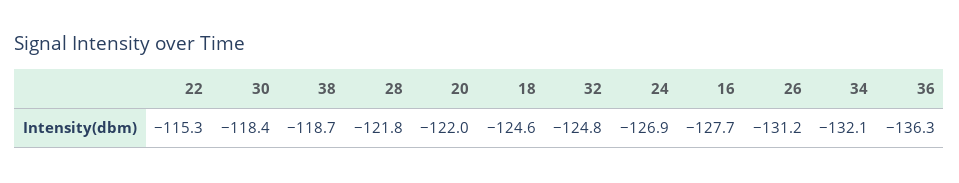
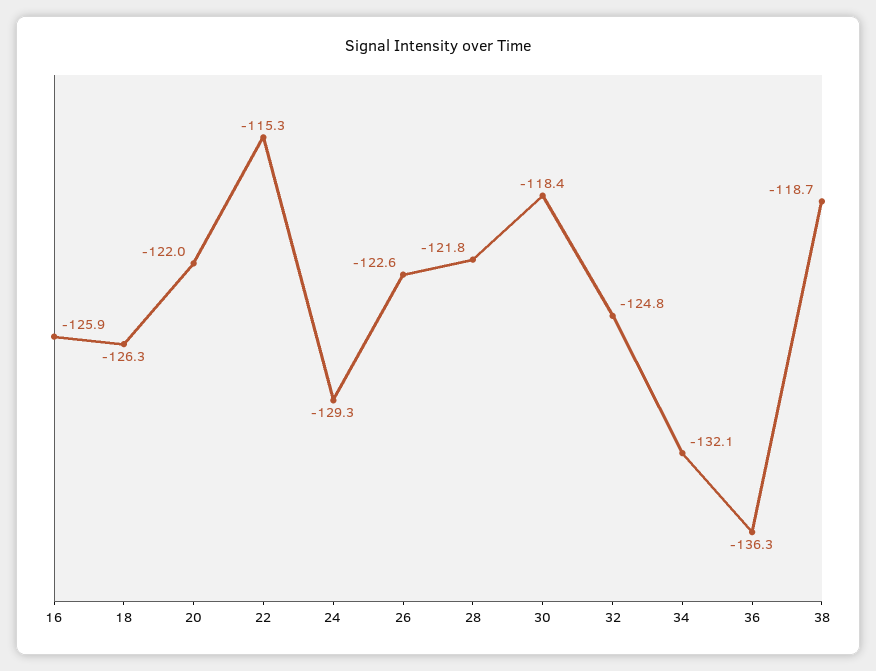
18: -124.6 -> -126.3
24: -126.9 -> -129.3
16: -127.7 -> -125.9
26: -131.2 -> -122.6

